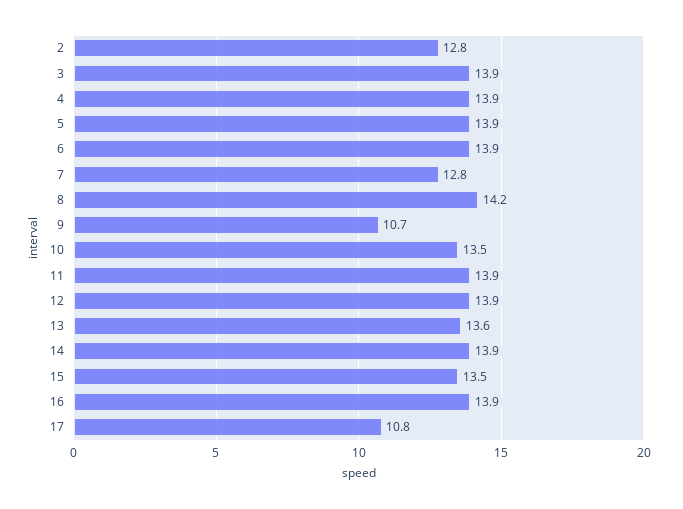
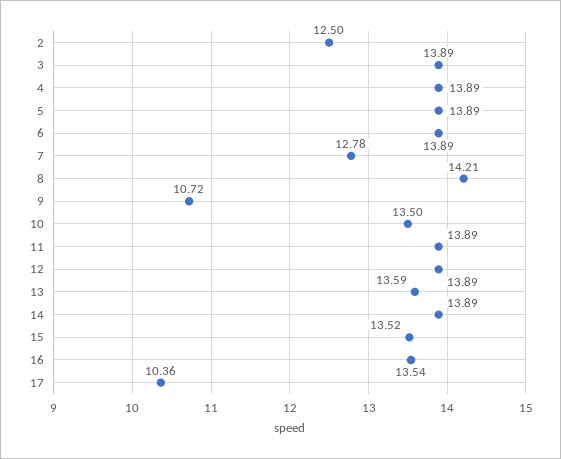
2: 12.8 -> 12.5
16: 13.9 -> 13.54
17: 10.8 -> 10.36

